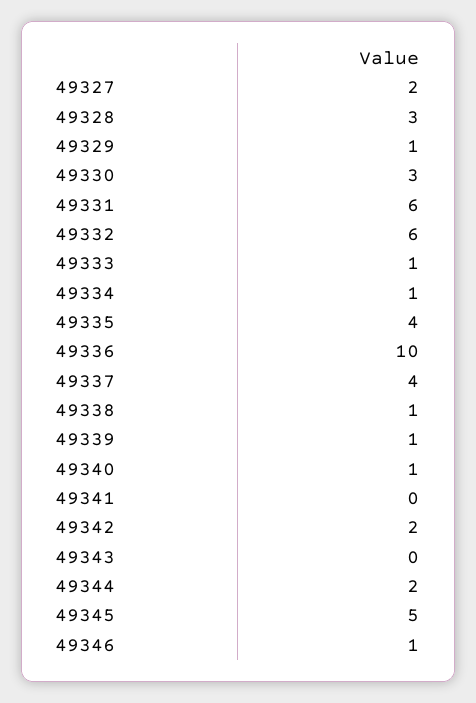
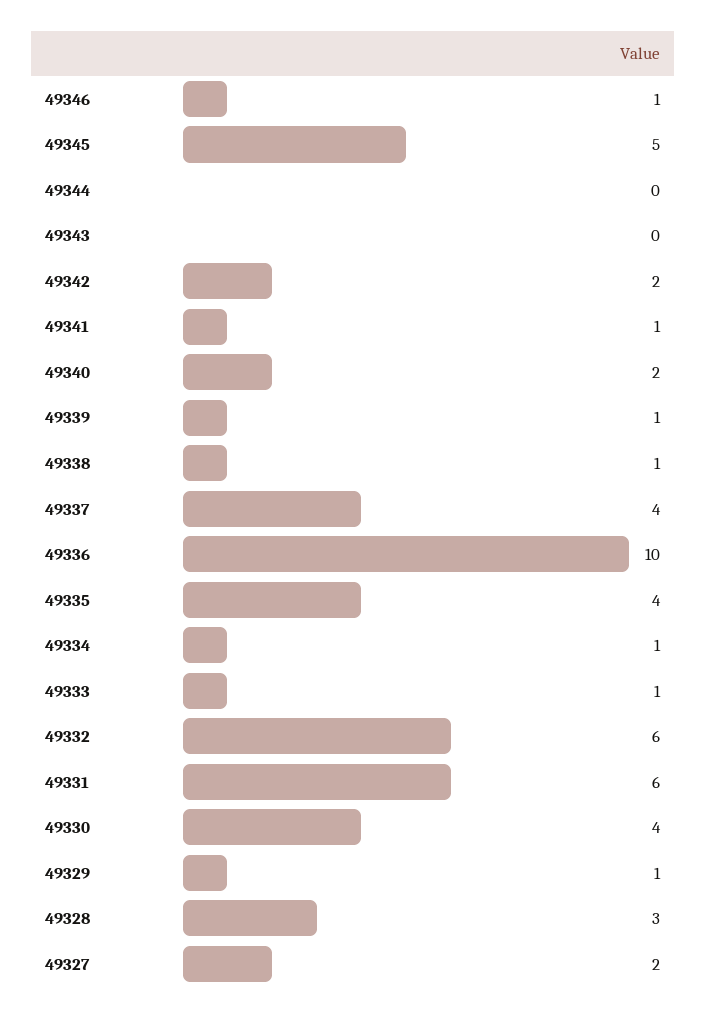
49330: 3 -> 4
49340: 1 -> 2
49341: 0 -> 1
49344: 2 -> 0

